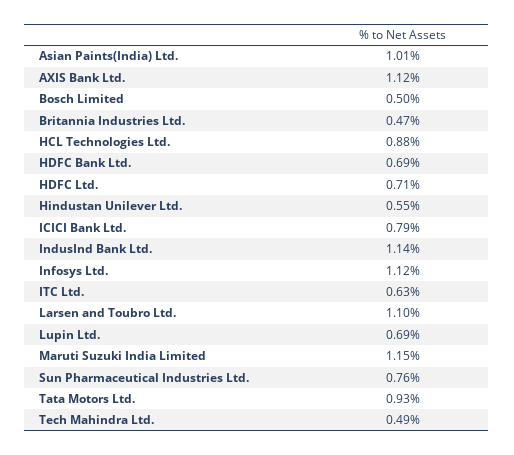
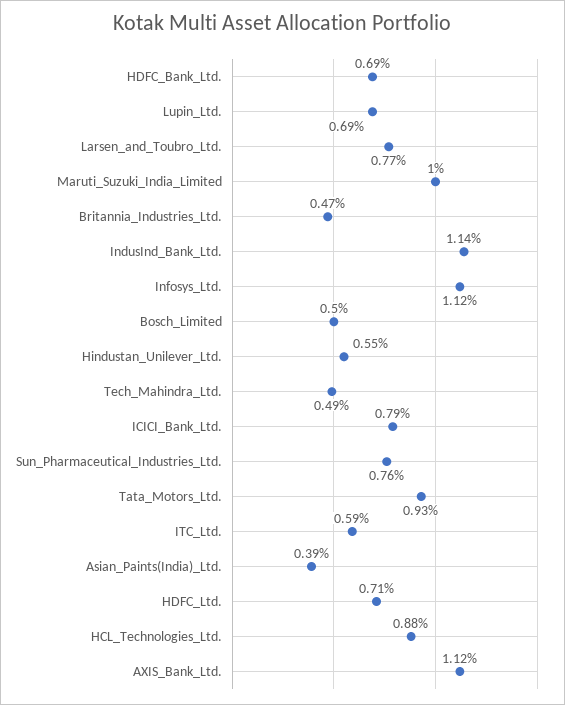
Asian Paints(India) Ltd.: 1.01 -> 0.39
ITC Ltd.: 0.63 -> 0.59
Larsen and Toubro Ltd.: 1.1 -> 0.77
Maruti Suzuki India Limited: 1.15 -> 1

